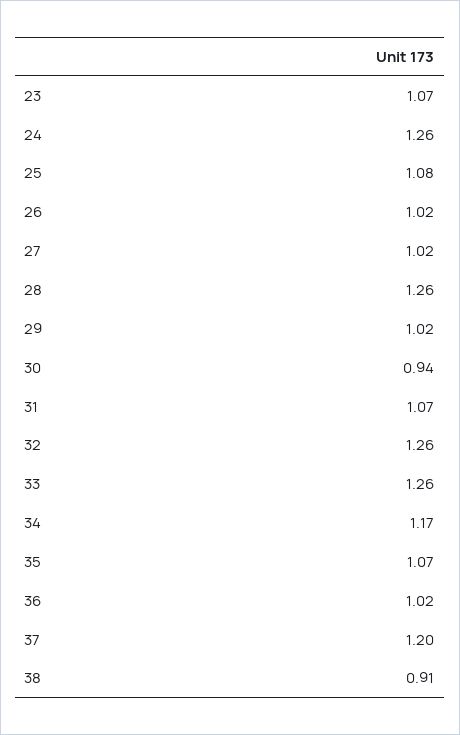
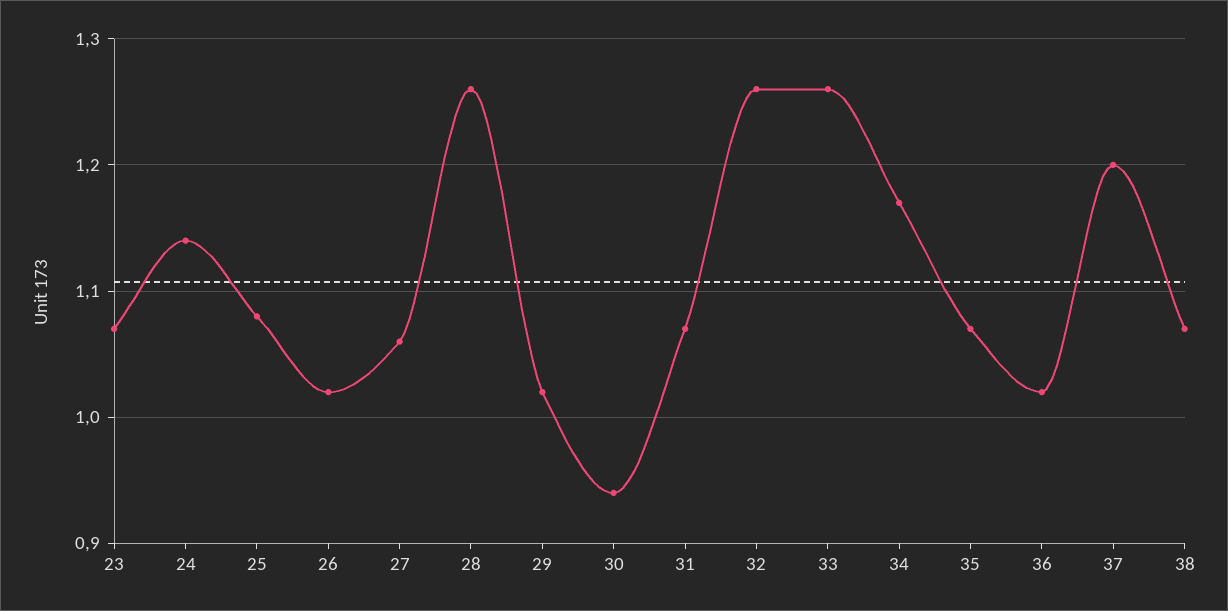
24: 1.26 -> 1.14
27: 1.02 -> 1.06
38: 0.91 -> 1.07

